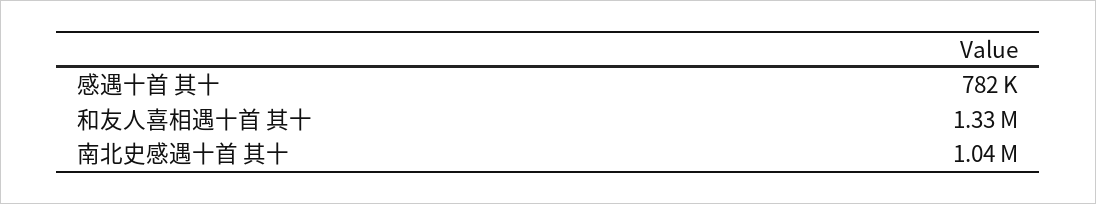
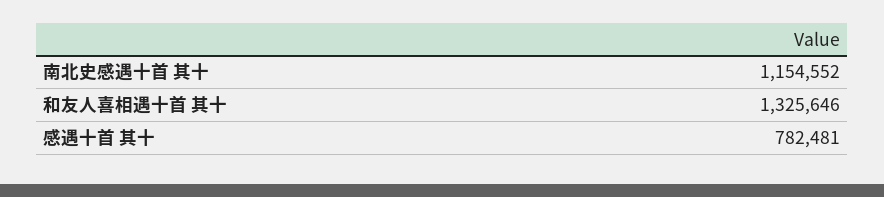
南北史感遇十首 其十: 1040000 -> 1154552

